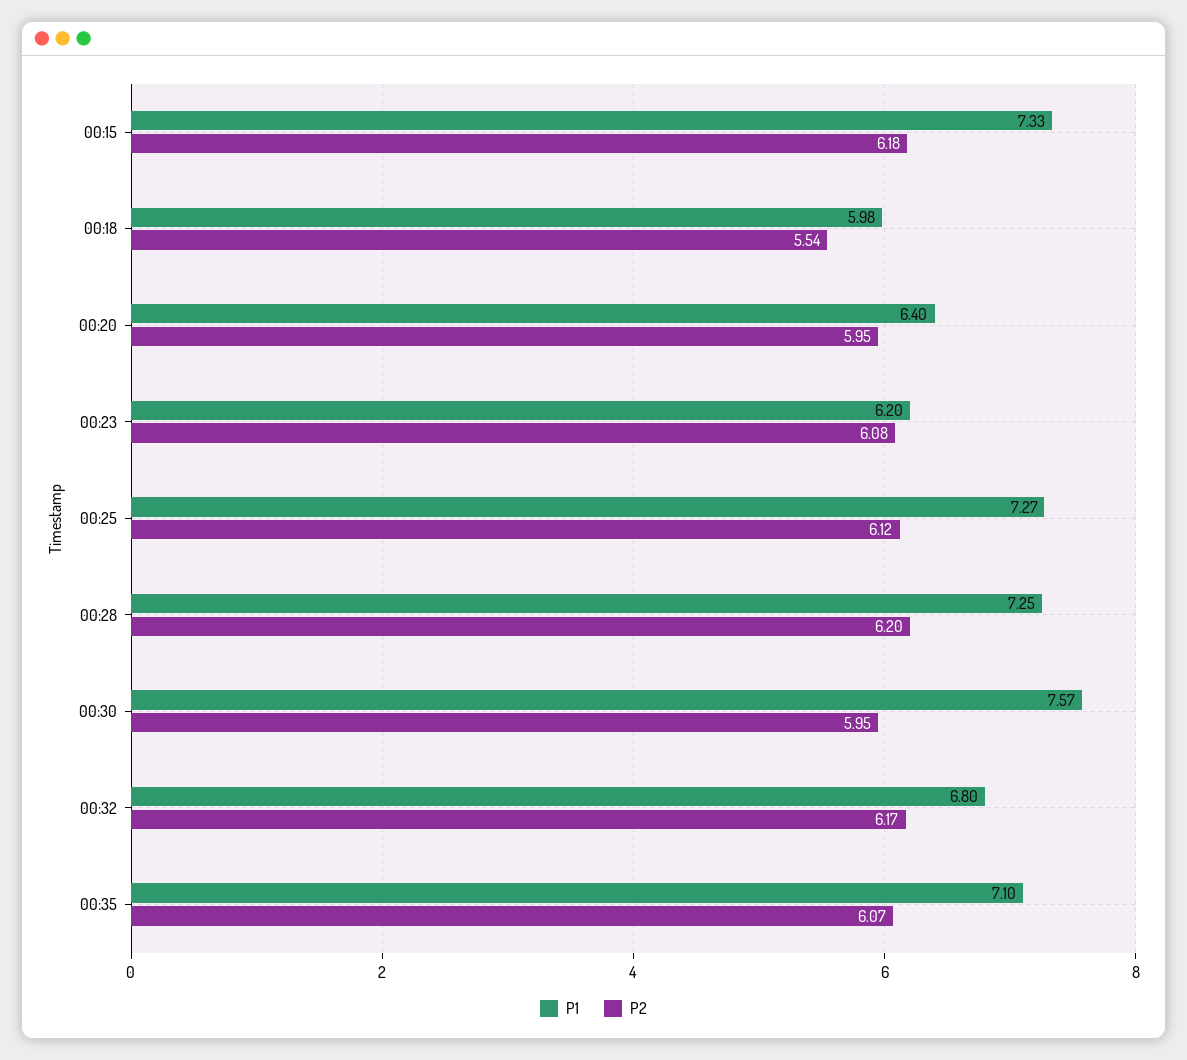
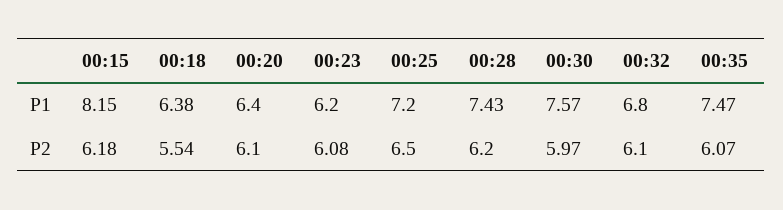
P1, 00:15: 7.33 -> 8.15
P1, 00:18: 5.98 -> 6.38
P2, 00:20: 5.95 -> 6.1
P1, 00:25: 7.27 -> 7.2
P2, 00:25: 6.12 -> 6.5
P1, 00:28: 7.25 -> 7.43
P2, 00:30: 5.95 -> 5.97
P2, 00:32: 6.17 -> 6.1
P1, 00:35: 7.1 -> 7.47

